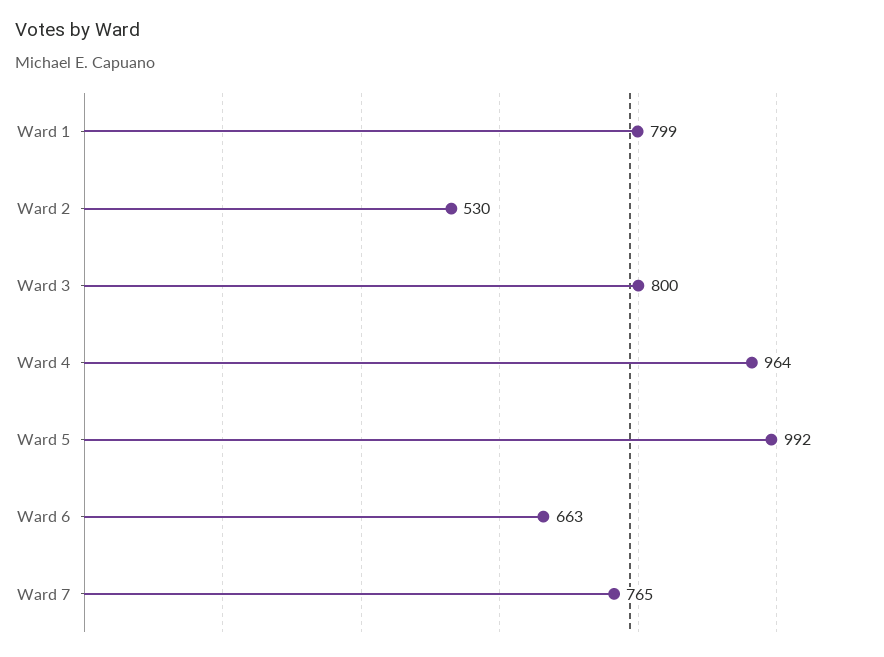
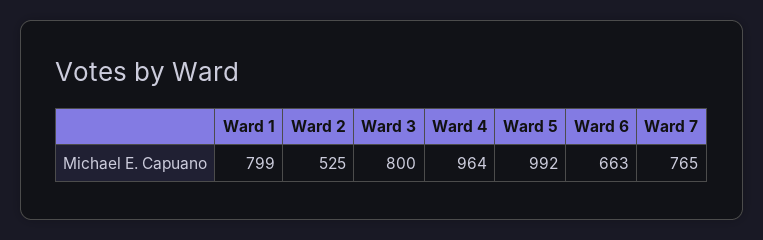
Ward 2: 530 -> 525

